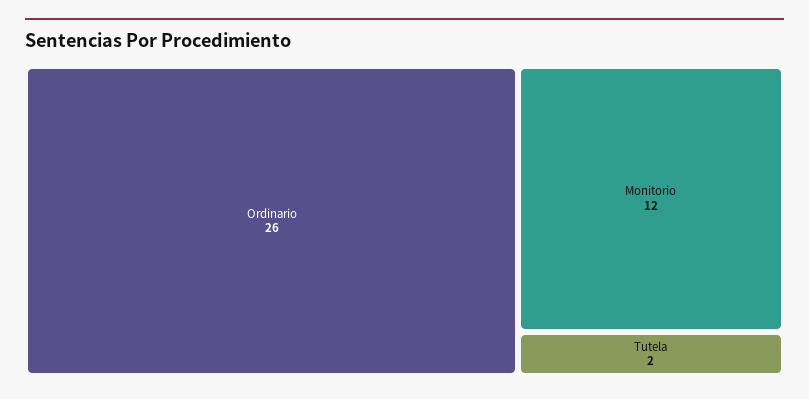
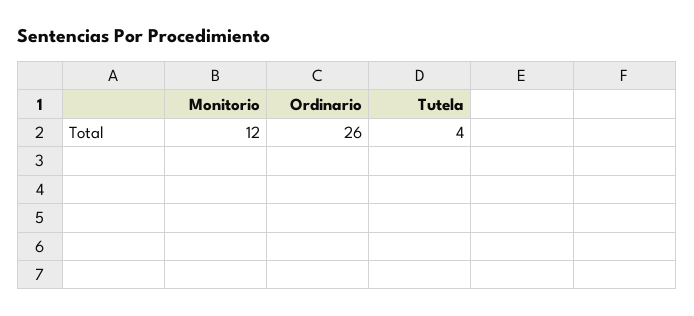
Tutela: 2 -> 4

